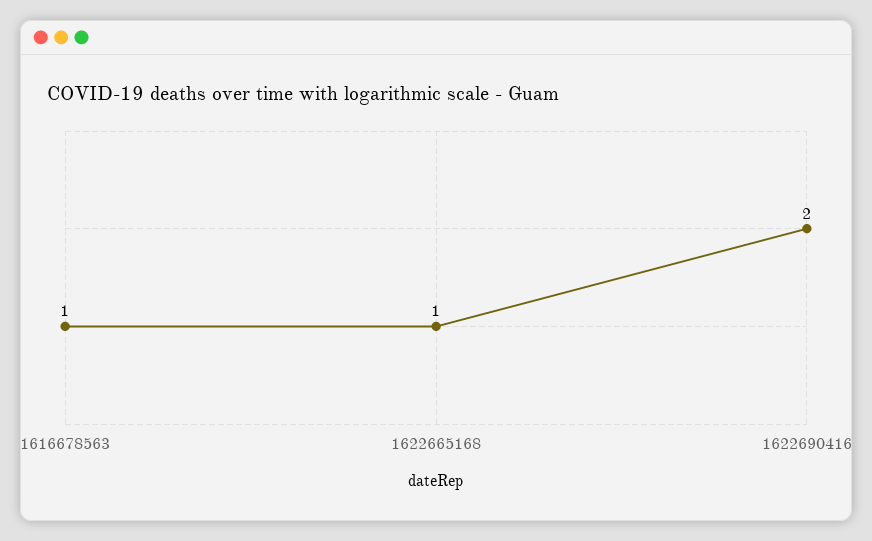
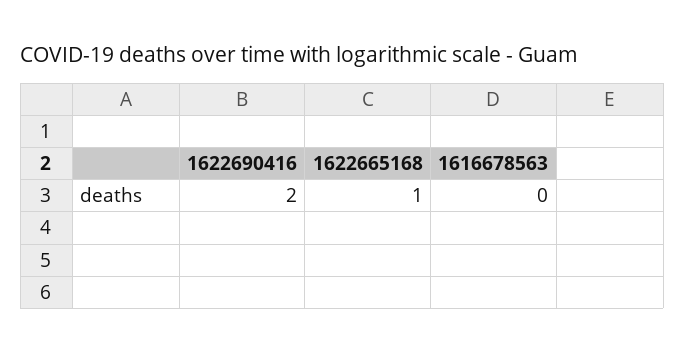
1616678563: 1 -> 0

